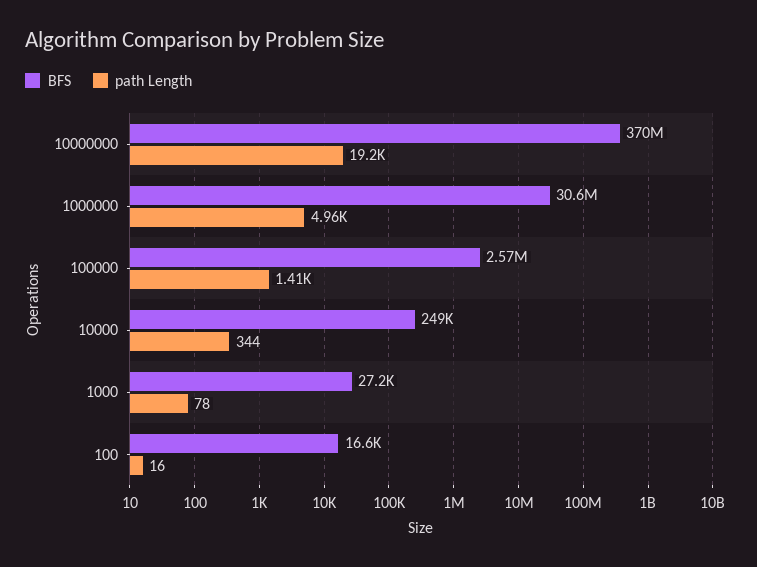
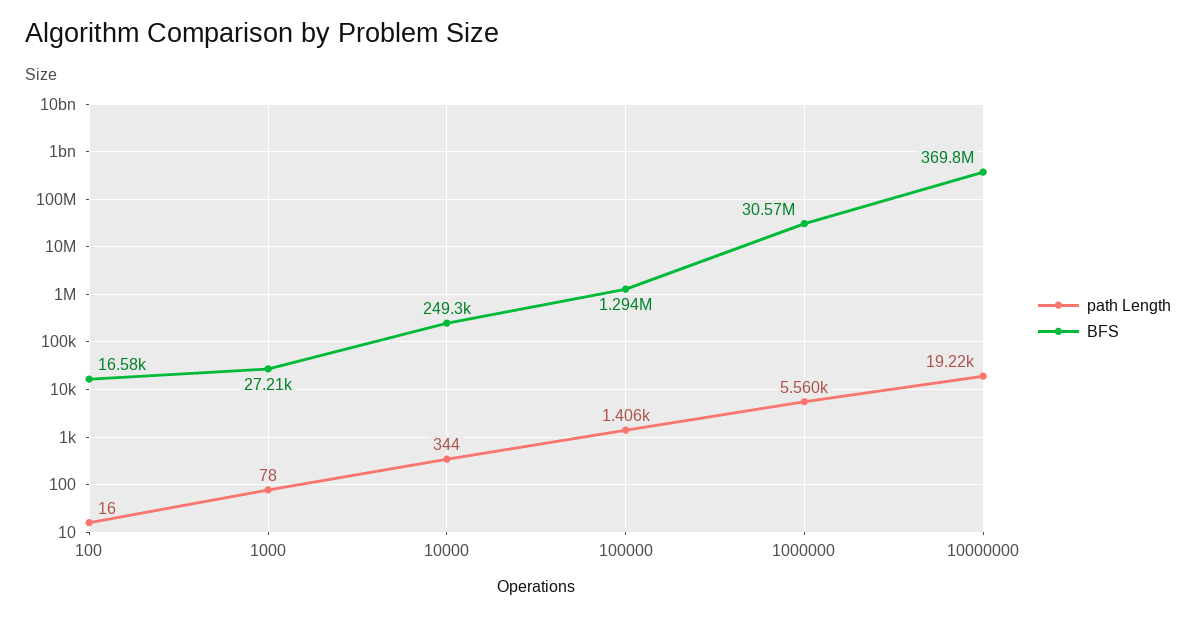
path Length, 1000000: 4960 -> 5560
BFS, 100000: 2570000 -> 1294000

